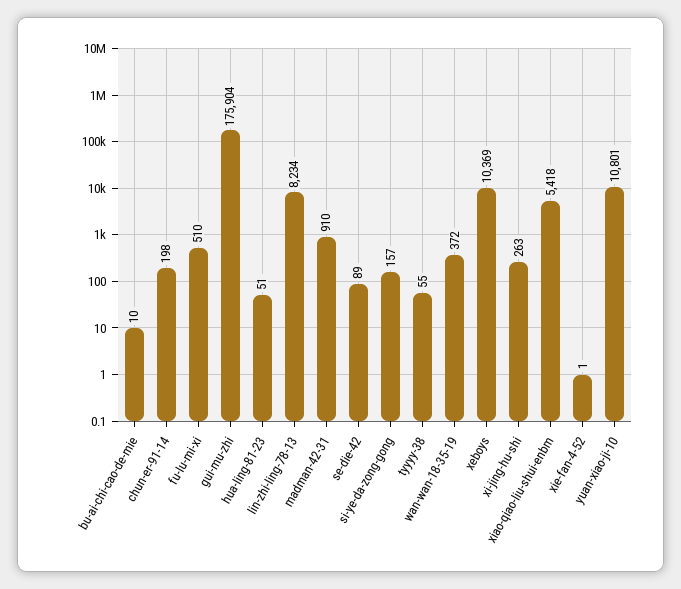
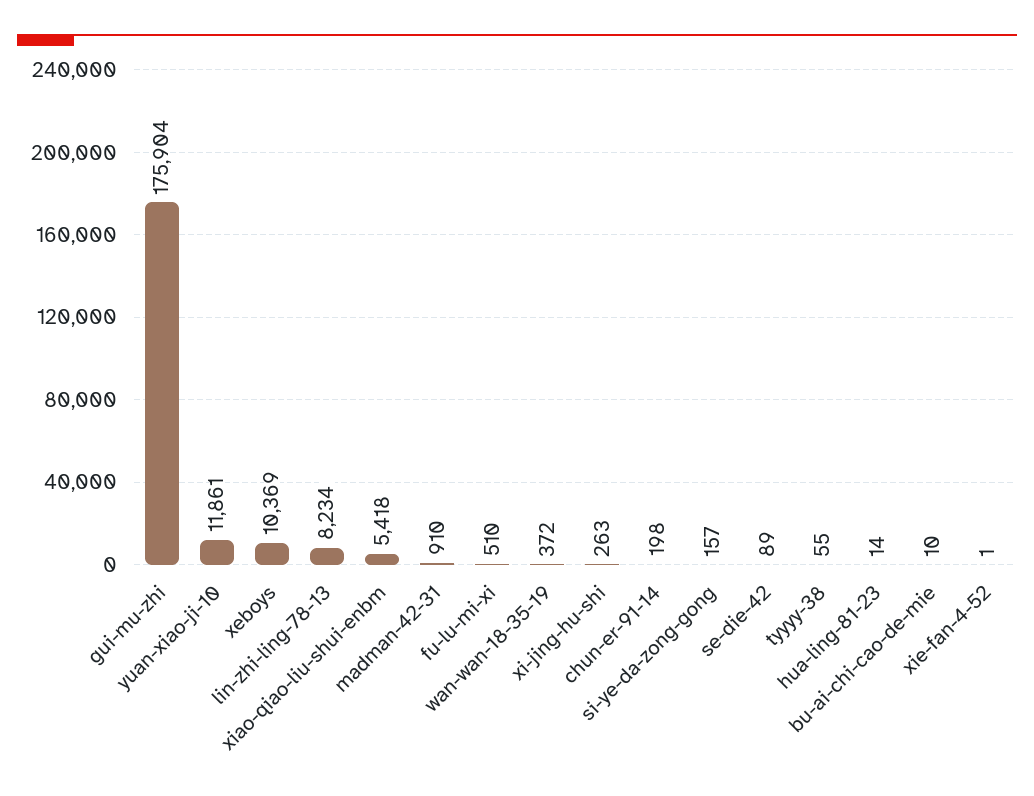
hua-ling-81-23: 51 -> 14
yuan-xiao-ji-10: 10801 -> 11861

